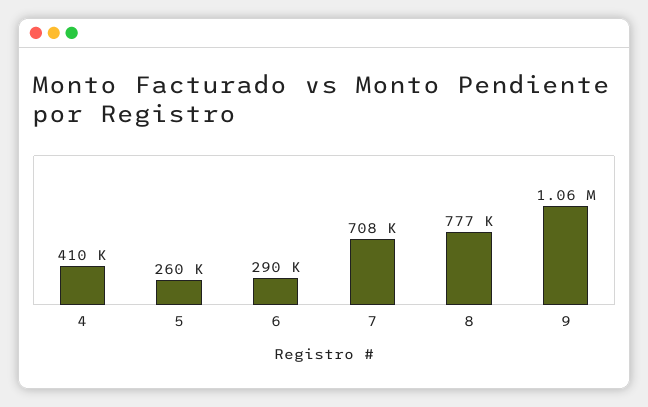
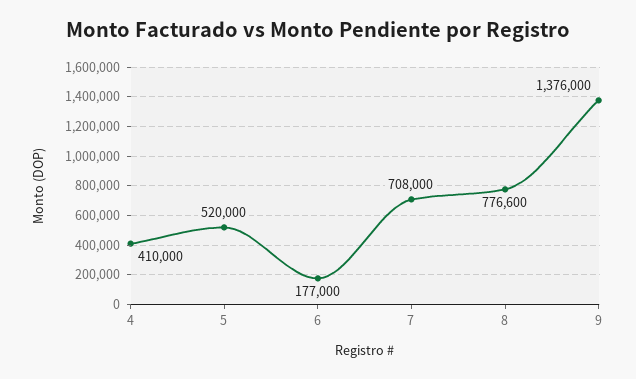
5: 260000 -> 520000
6: 290000 -> 177000
9: 1060000 -> 1376000

